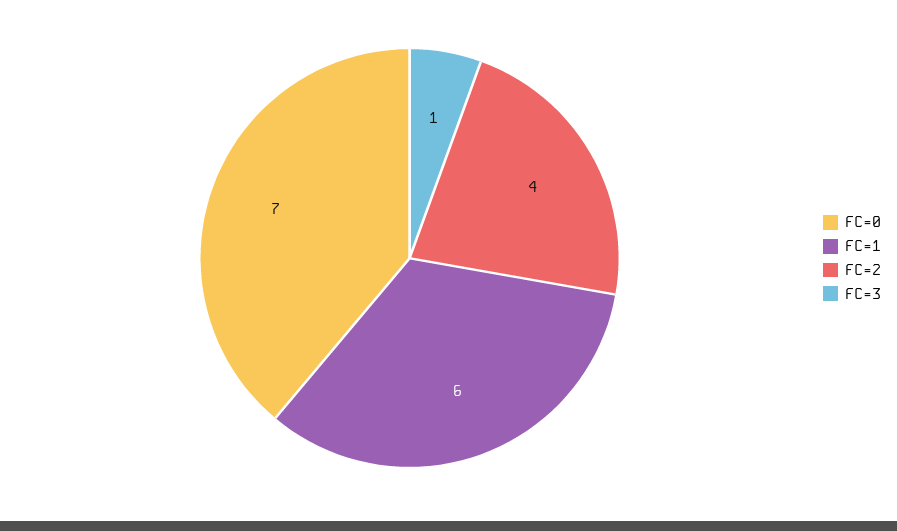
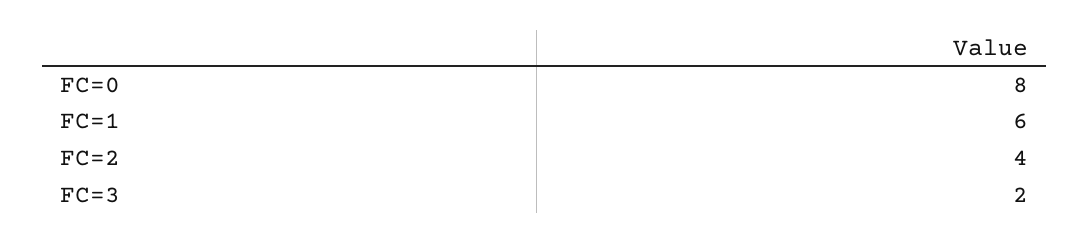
FC=0: 7 -> 8
FC=3: 1 -> 2

